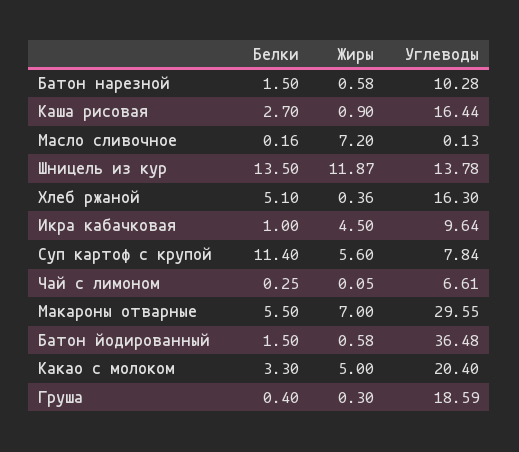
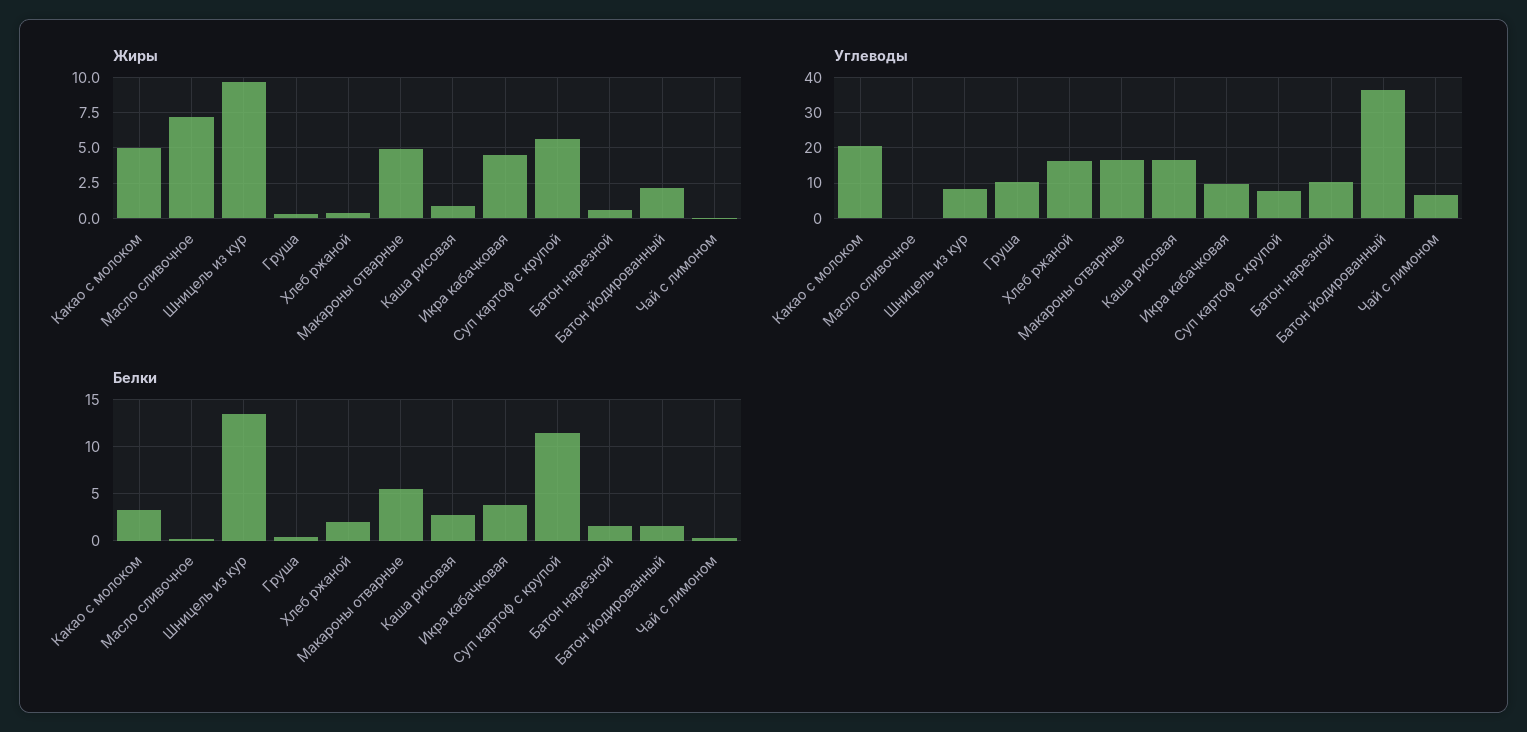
Жиры, Шницель из кур: 11.87 -> 9.5
Углеводы, Шницель из кур: 13.78 -> 8
Белки, Хлеб ржаной: 5.1 -> 2
Белки, Икра кабачковая: 1 -> 4
Жиры, Макароны отварные: 7 -> 5
Углеводы, Макароны отварные: 29.55 -> 16
Жиры, Батон йодированный: 0.58 -> 2
Углеводы, Груша: 18.59 -> 10

